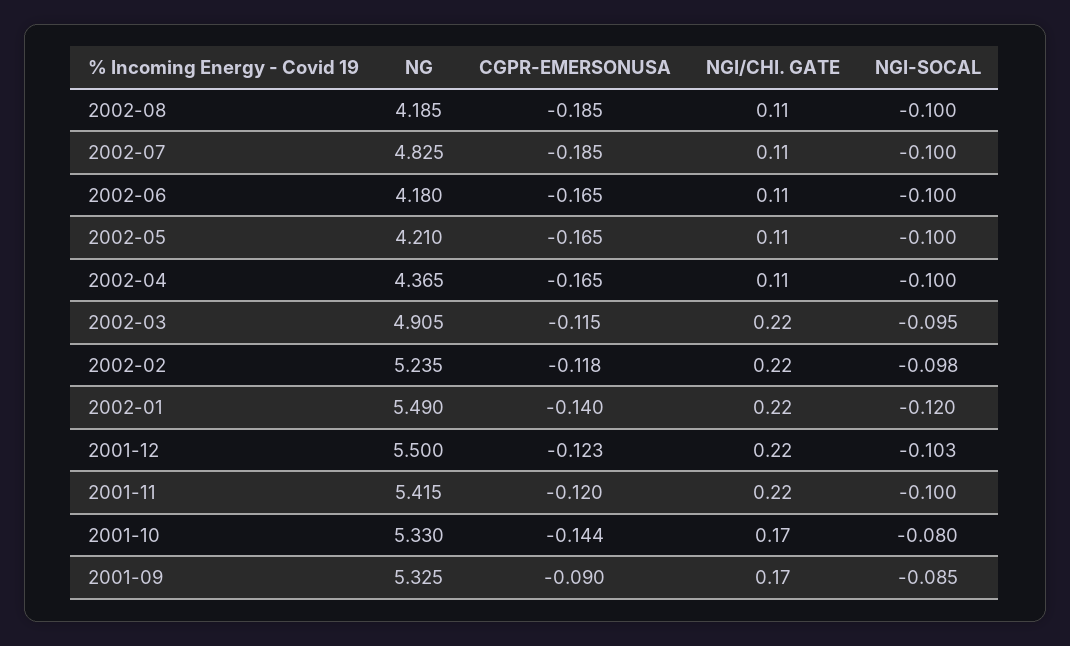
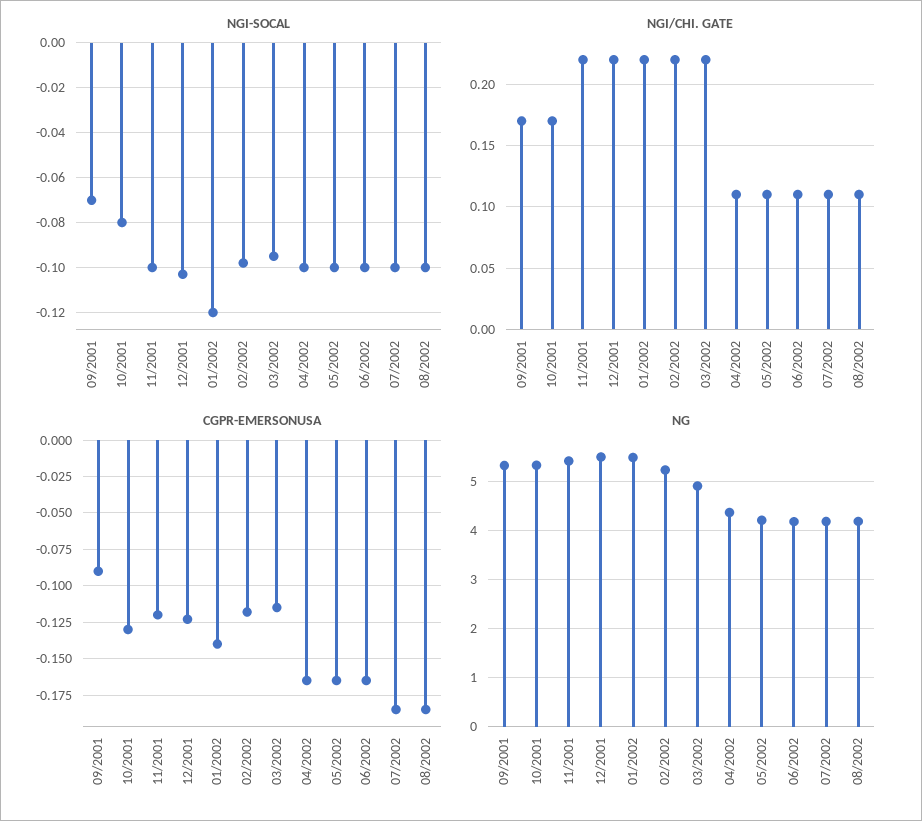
NG, 2002-07: 4.825 -> 4.2
CGPR-EMERSONUSA, 2001-10: -0.144 -> -0.13
NGI-SOCAL, 2001-09: -0.085 -> -0.07

